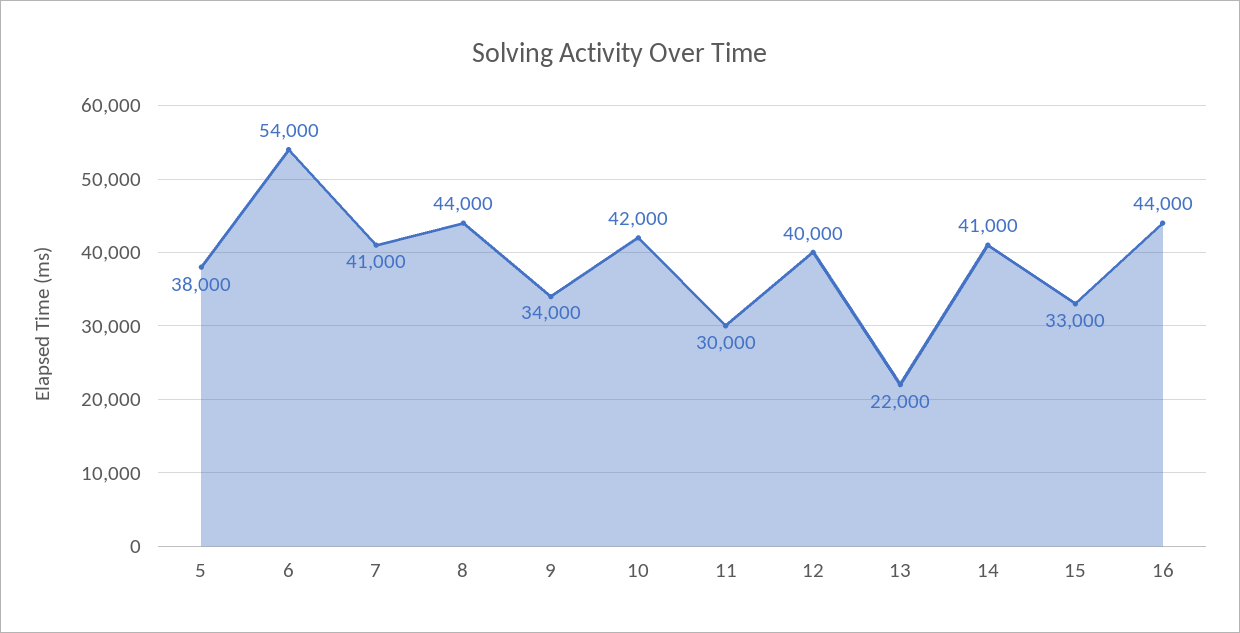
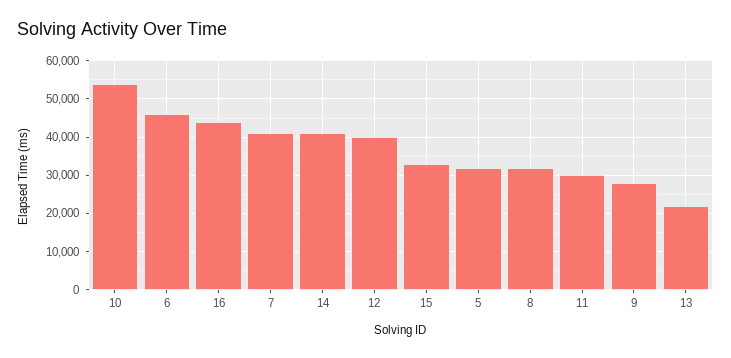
5: 38000 -> 32000
6: 54000 -> 46000
8: 44000 -> 32000
9: 34000 -> 28000
10: 42000 -> 54000

